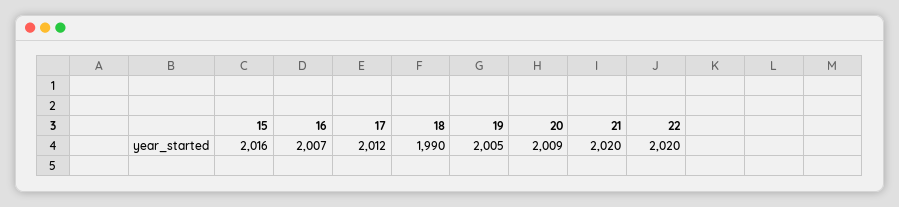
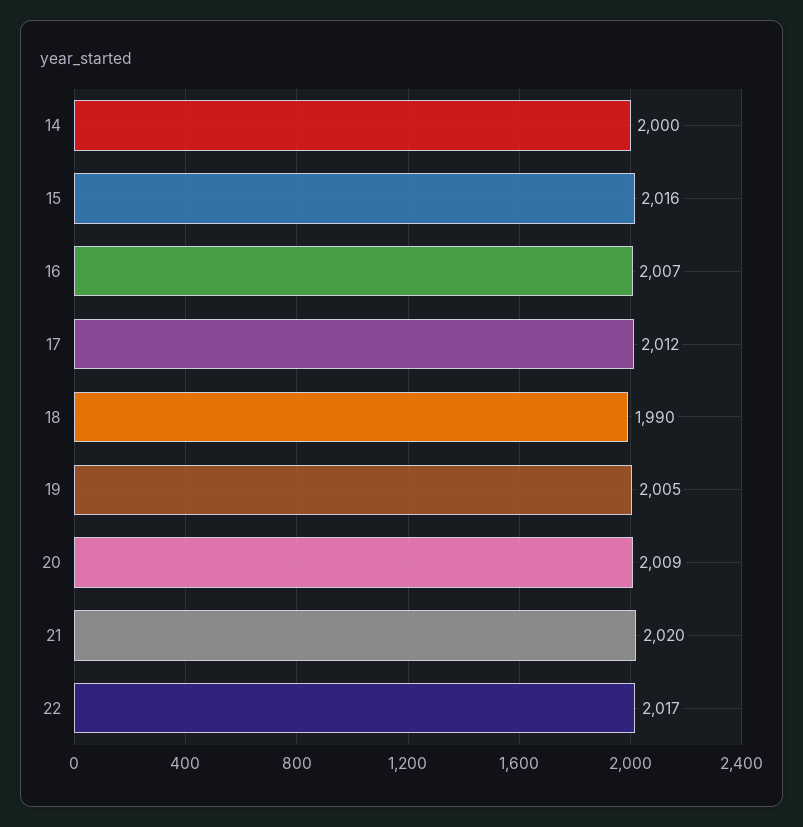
22: 2020 -> 2017
14: none -> 2000

